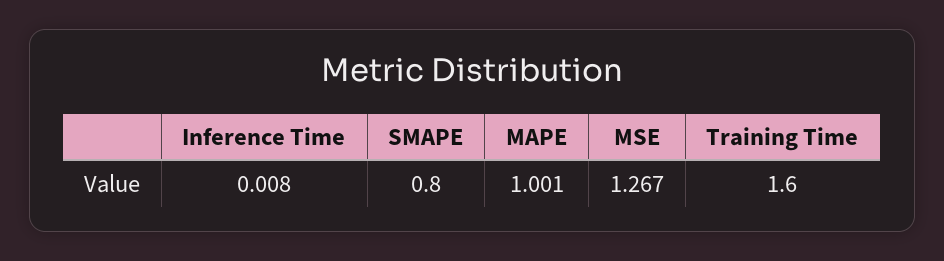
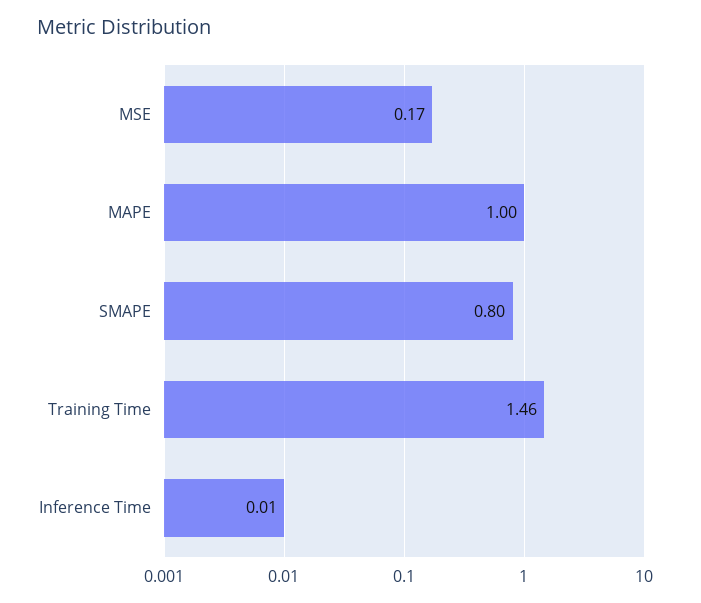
MSE: 1.267 -> 0.17
Training Time: 1.6 -> 1.46

